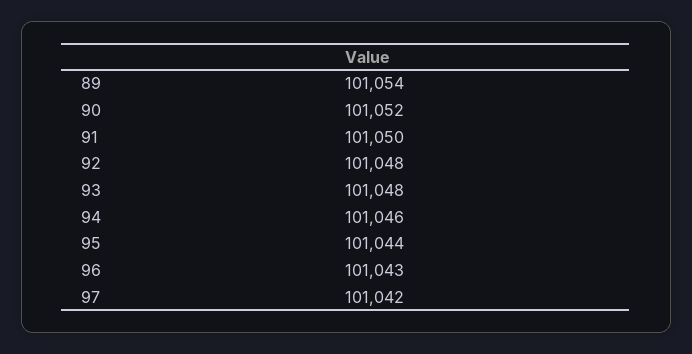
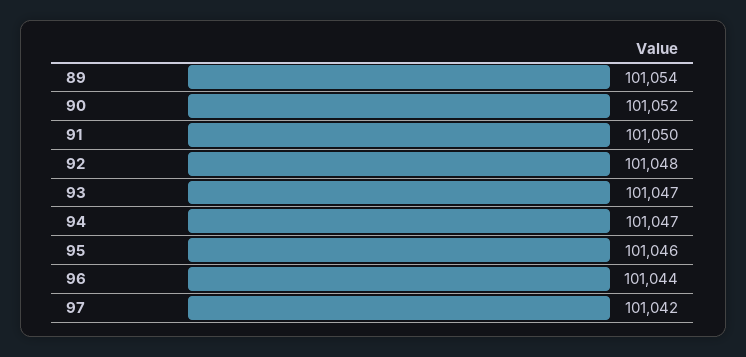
93: 101048 -> 101047
94: 101046 -> 101047
95: 101044 -> 101046
96: 101043 -> 101044

